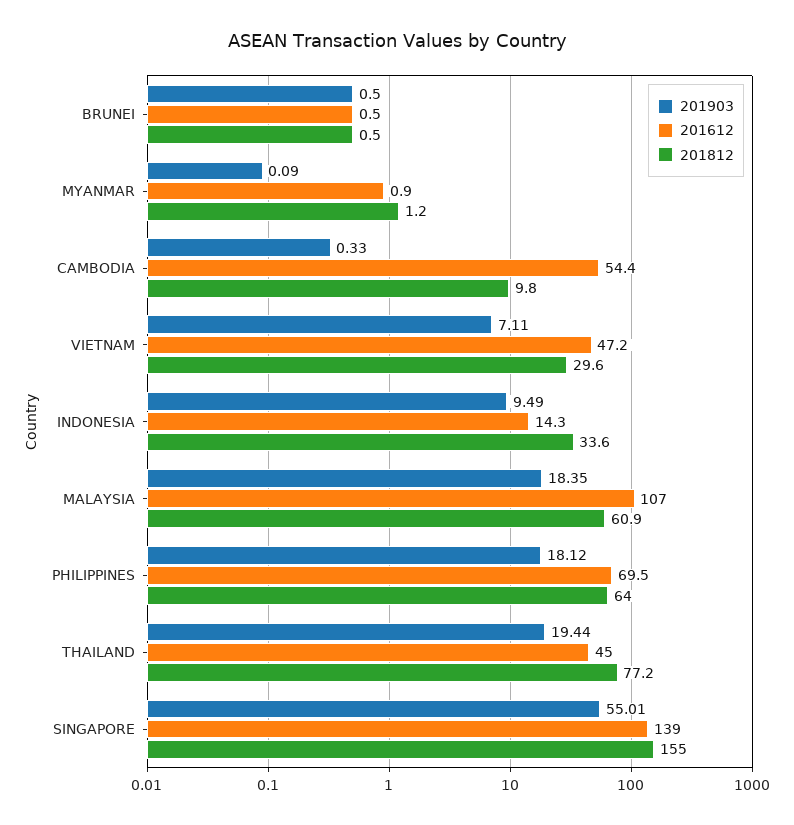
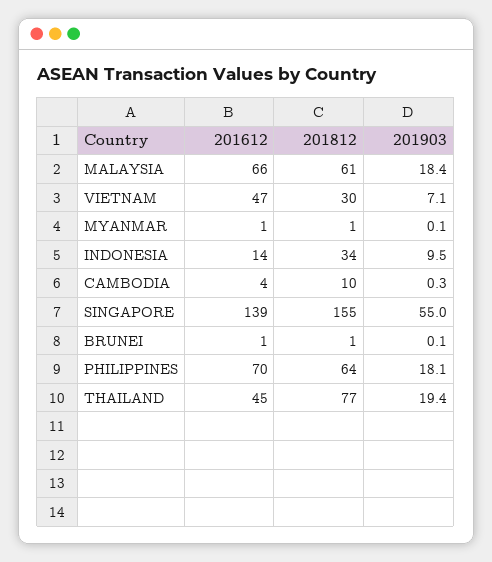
201903, BRUNEI: 0.5 -> 0.1
201612, CAMBODIA: 54.4 -> 4
201612, MALAYSIA: 107 -> 66

